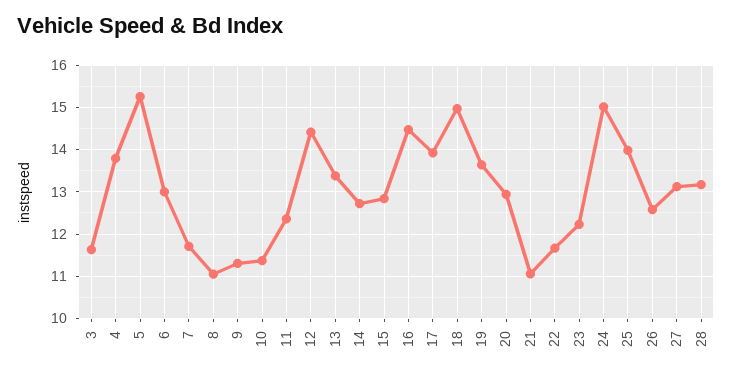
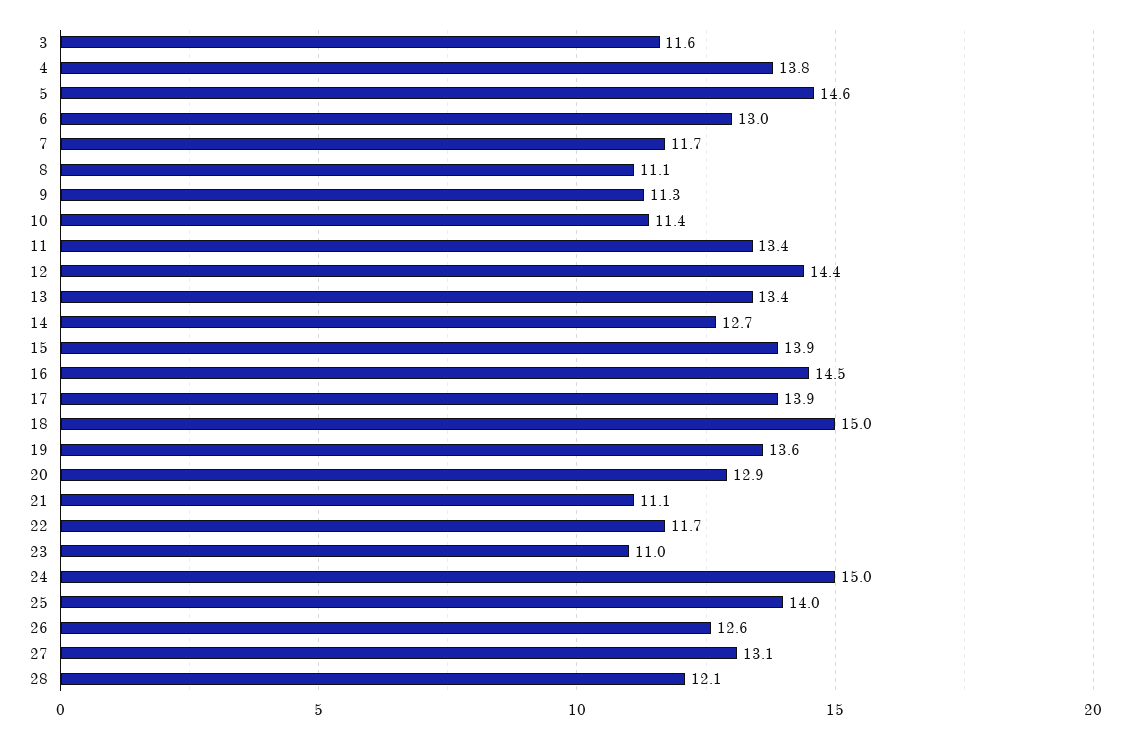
5: 15.2 -> 14.6
11: 12.4 -> 13.4
15: 12.8 -> 13.9
23: 12.2 -> 11
28: 13.2 -> 12.1

